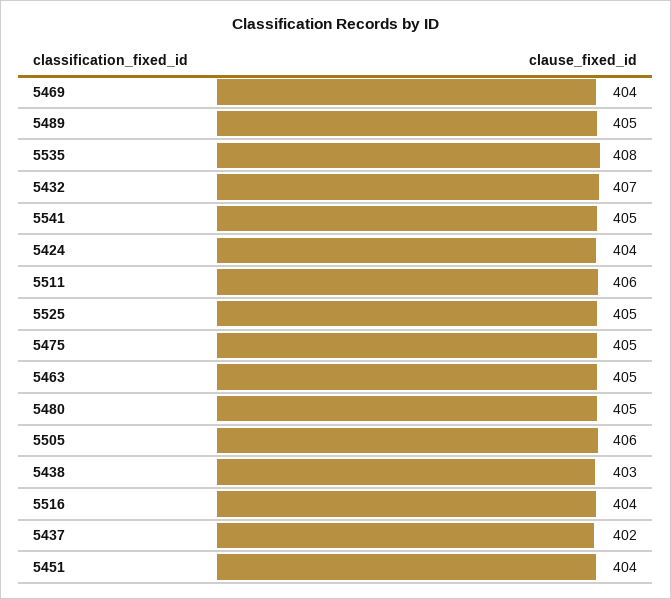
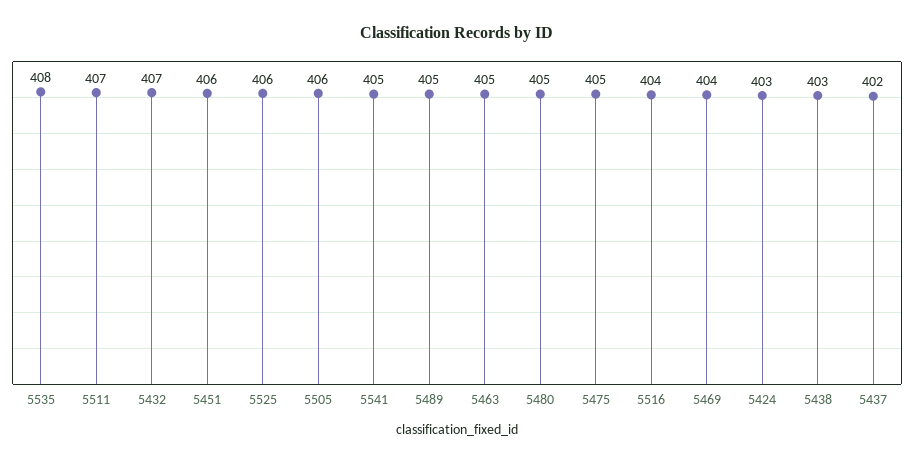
5424: 404 -> 403
5511: 406 -> 407
5525: 405 -> 406
5451: 404 -> 406

